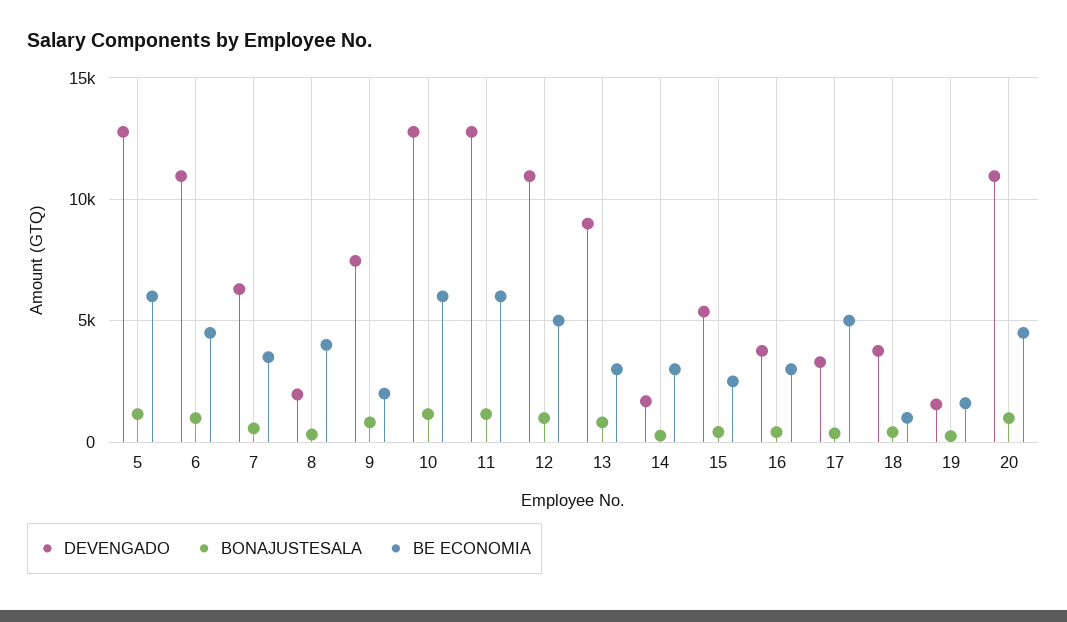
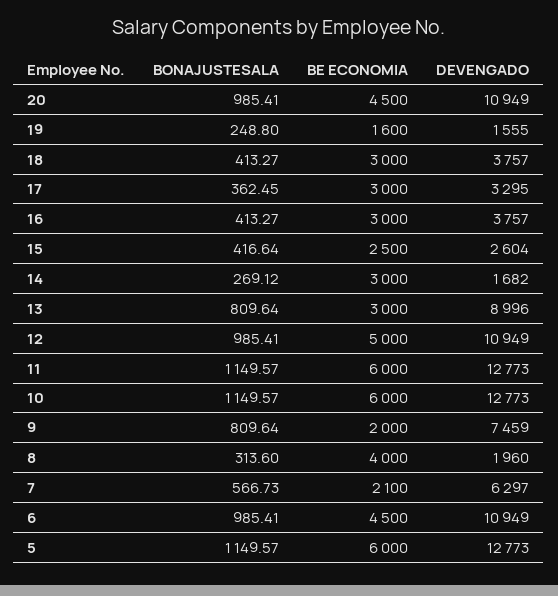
BE ECONOMIA, 7: 3500 -> 2100
DEVENGADO, 15: 5500 -> 2604
BE ECONOMIA, 17: 5000 -> 3000
BE ECONOMIA, 18: 1000 -> 3000

